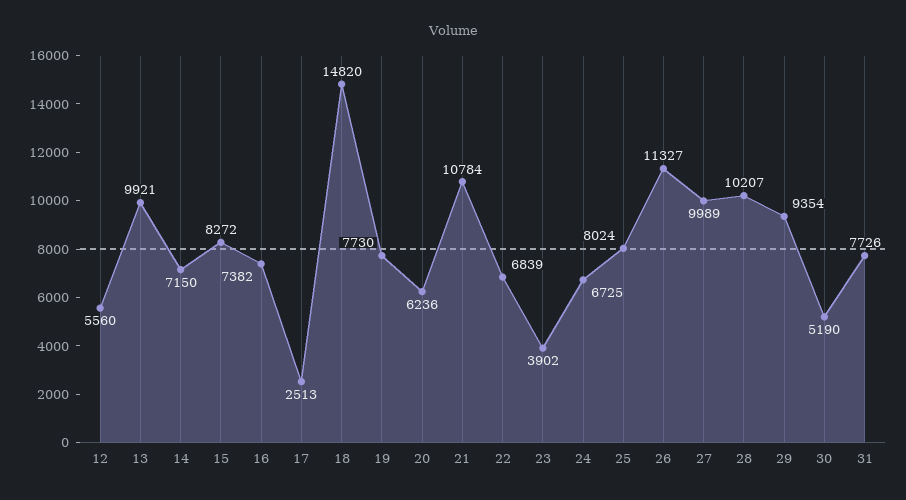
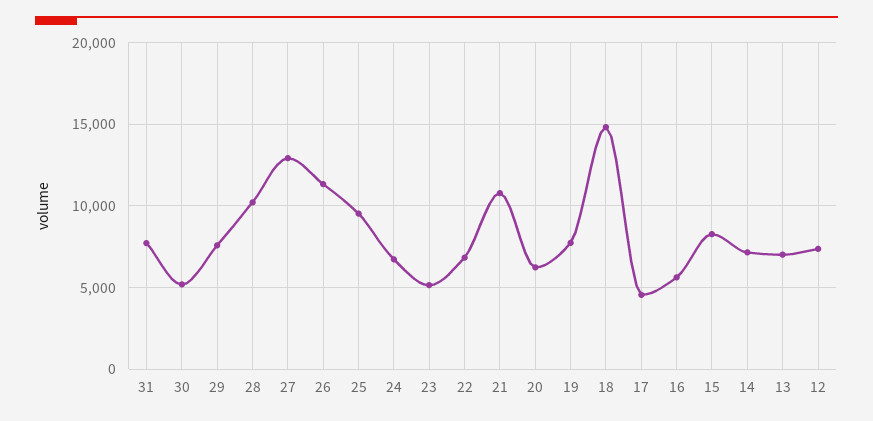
12: 5560 -> 7500
13: 9921 -> 7000
16: 7382 -> 5500
17: 2513 -> 4500
23: 3902 -> 5000
25: 8024 -> 9500
27: 9989 -> 13000
29: 9354 -> 7500

